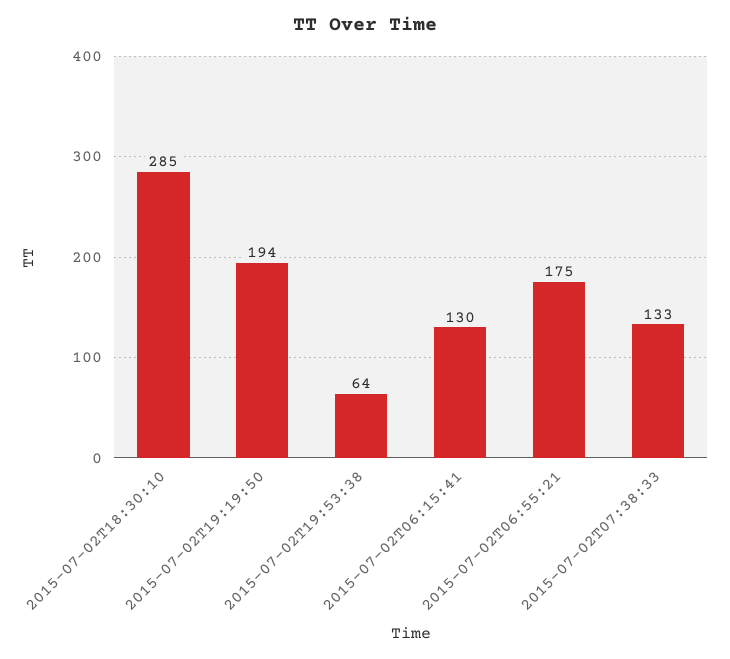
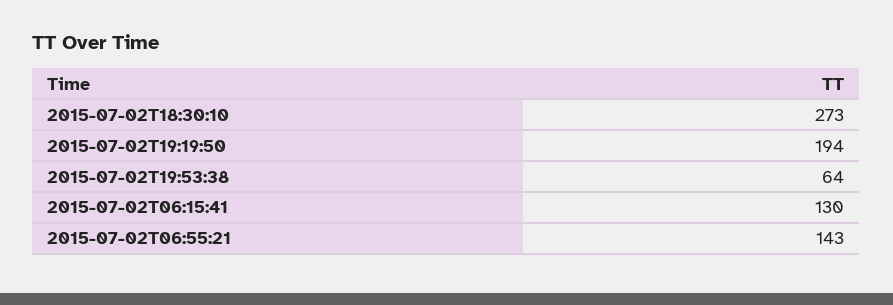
2015-07-02T18:30:10: 285 -> 273
2015-07-02T06:55:21: 175 -> 143
2015-07-02T07:38:33: 133 -> none

